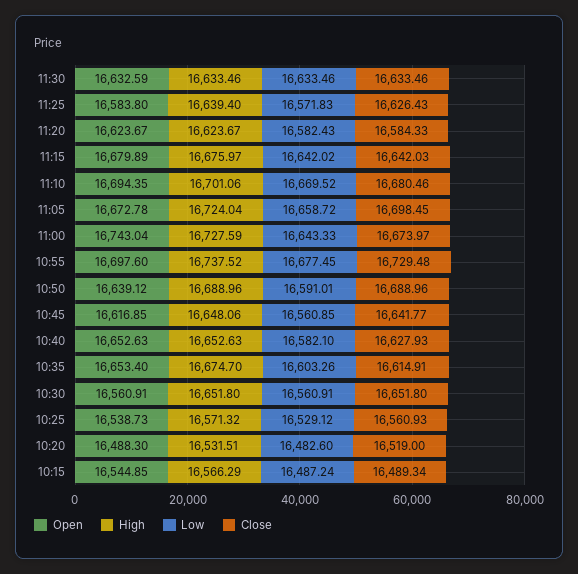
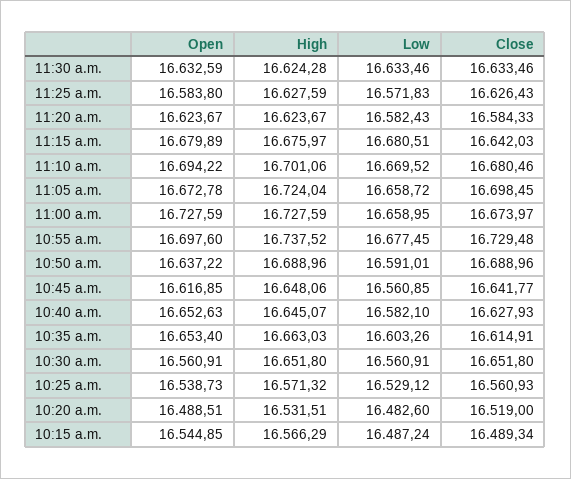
High, 11:30: 16633.46 -> 16624.28
High, 11:25: 16639.4 -> 16627.59
Low, 11:15: 16642.02 -> 16680.51
Open, 11:10: 16694.35 -> 16694.22
Open, 11:00: 16743.04 -> 16727.59
Low, 11:00: 16643.33 -> 16658.95
Open, 10:50: 16639.12 -> 16637.22
High, 10:40: 16652.63 -> 16645.07
High, 10:35: 16674.7 -> 16663.03
Open, 10:20: 16488.3 -> 16488.51

